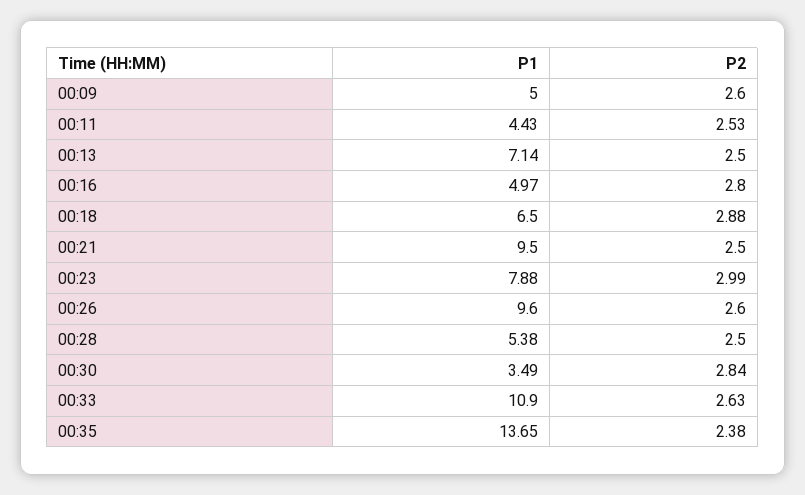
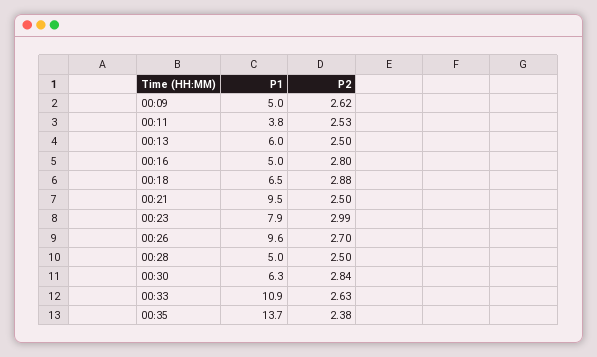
P2, 00:09: 2.6 -> 2.62
P1, 00:11: 4.43 -> 3.8
P1, 00:13: 7.14 -> 6
P2, 00:26: 2.6 -> 2.7
P1, 00:28: 5.38 -> 5
P1, 00:30: 3.49 -> 6.3

